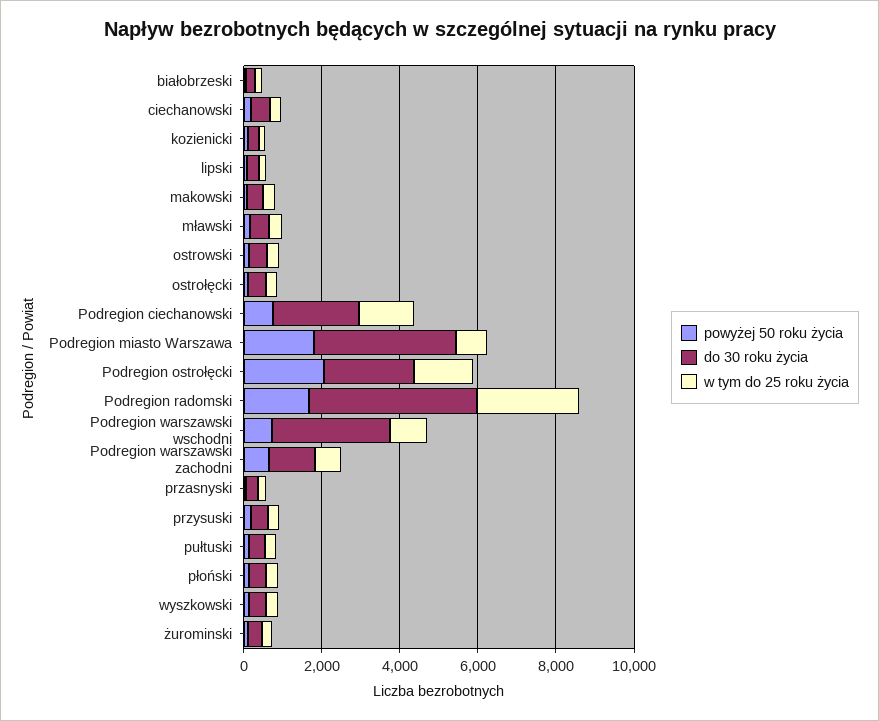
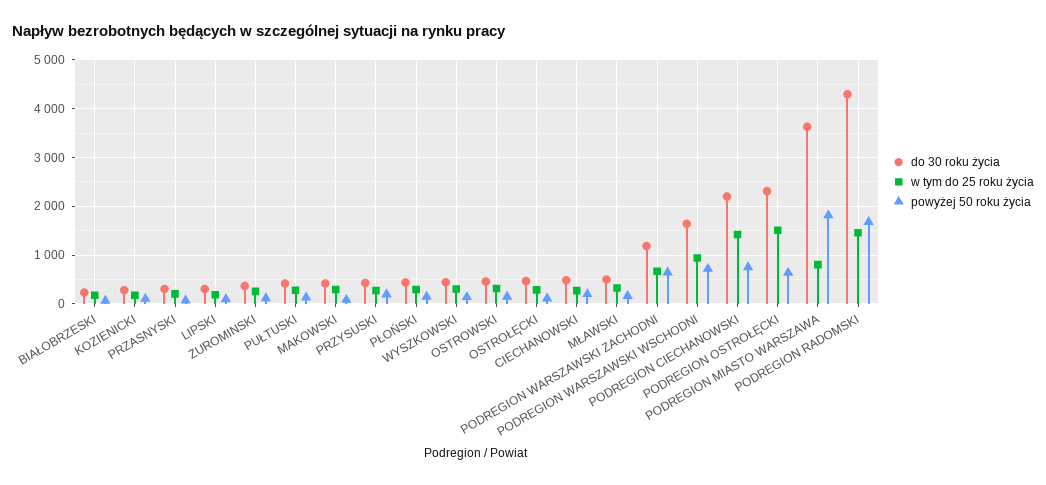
powyżej 50 roku życia, Podregion ostrołęcki: 2000 -> 600
w tym do 25 roku życia, Podregion radomski: 2500 -> 1400
do 30 roku życia, Podregion warszawski wschodni: 3000 -> 1600

